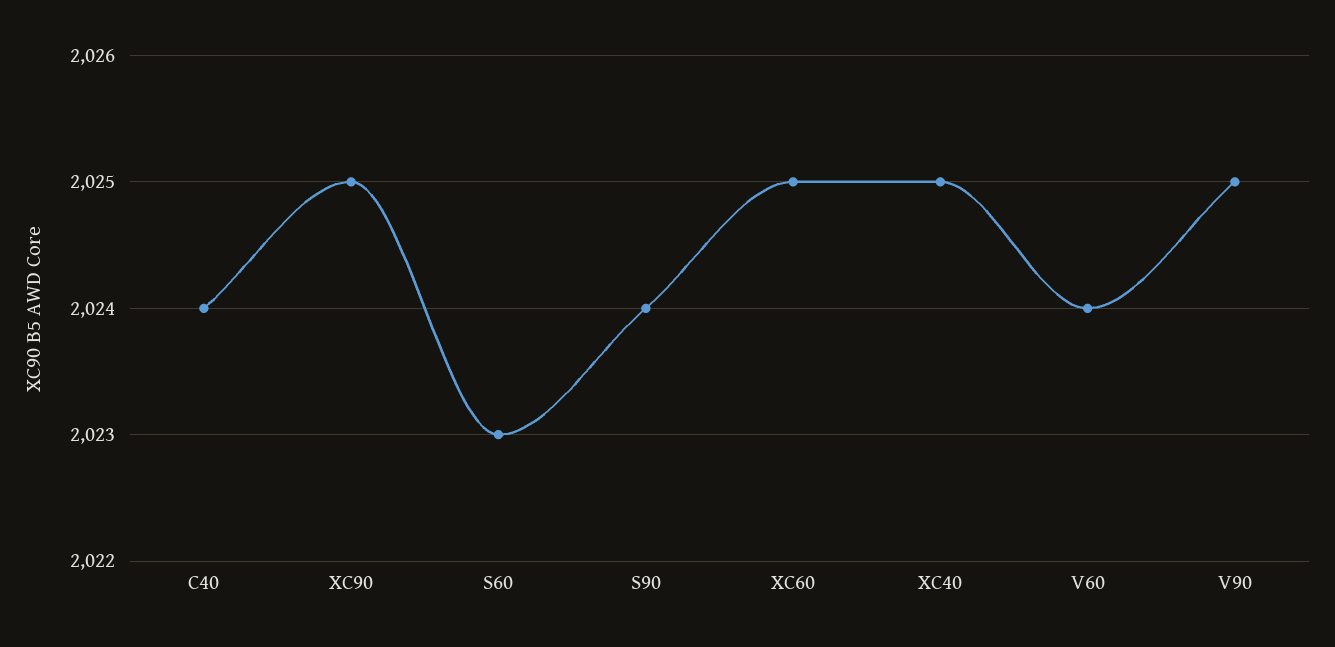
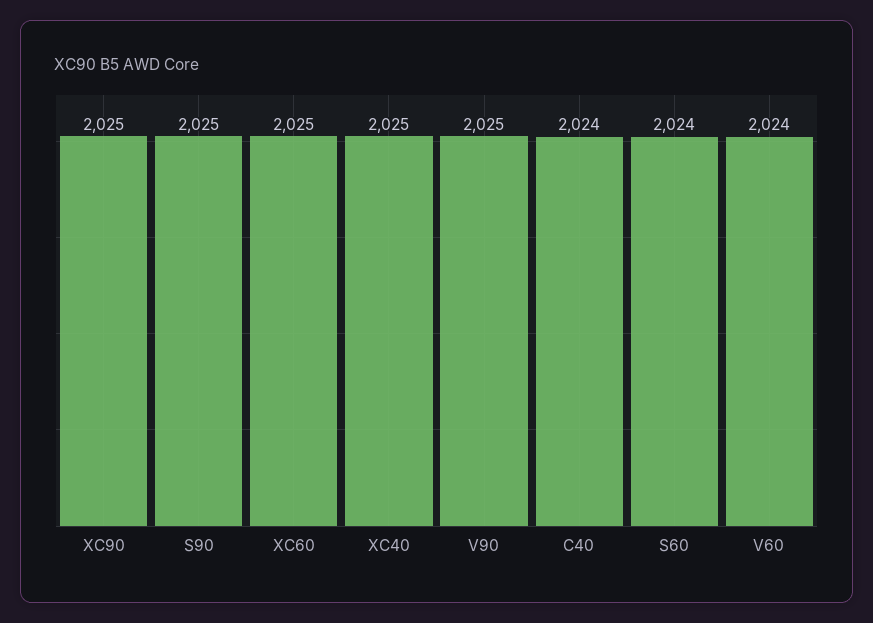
S60: 2023 -> 2024
S90: 2024 -> 2025

